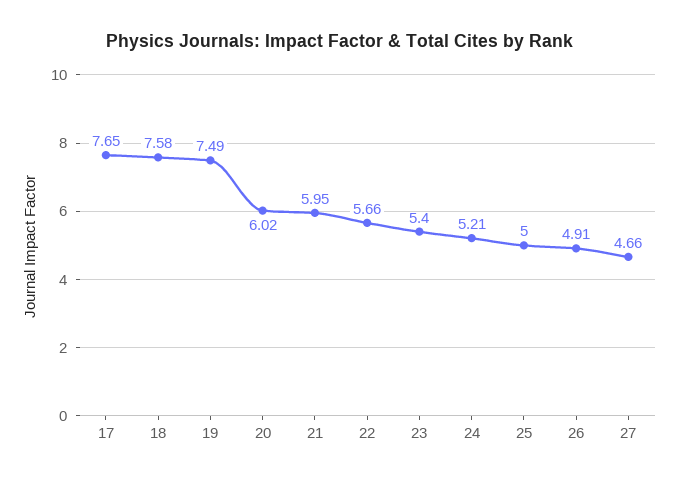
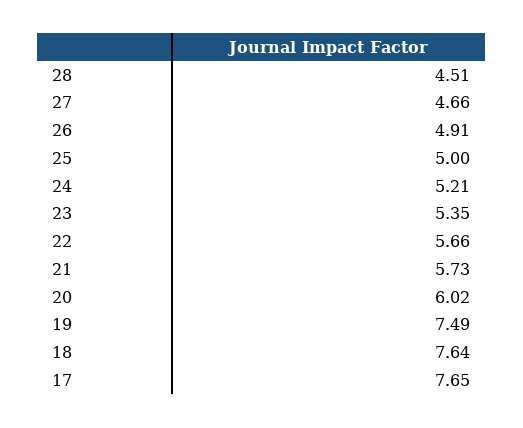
18: 7.58 -> 7.64
21: 5.95 -> 5.73
23: 5.4 -> 5.35
28: none -> 4.51

